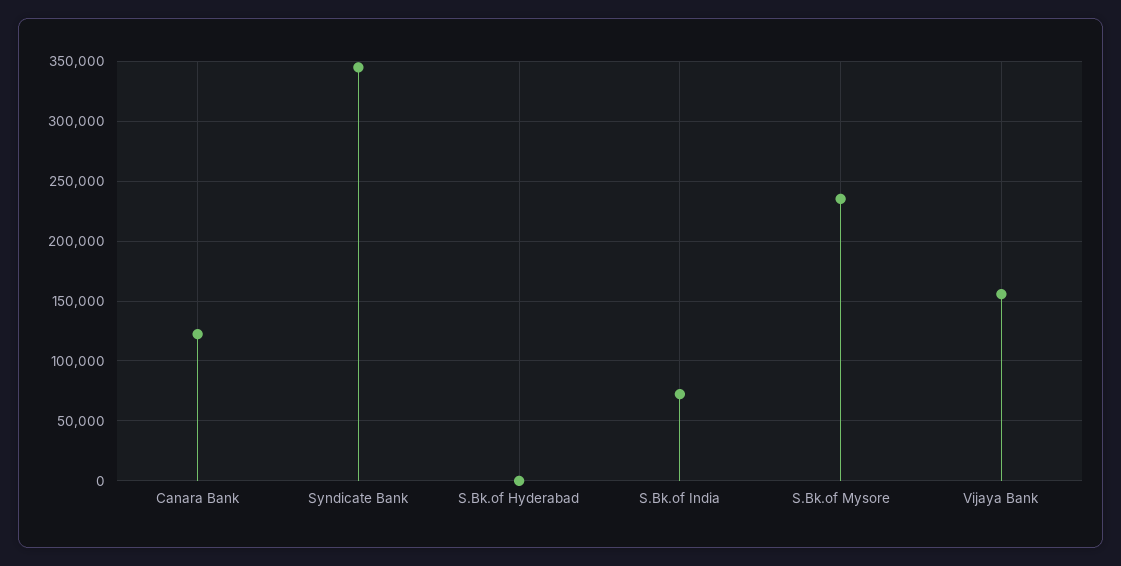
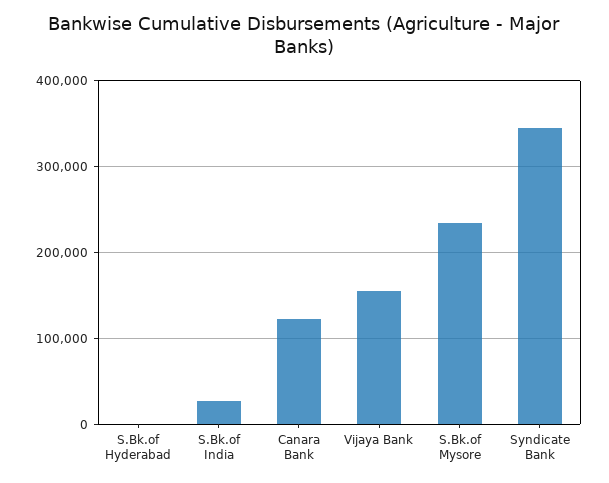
S.Bk.of India: 70000 -> 30000

